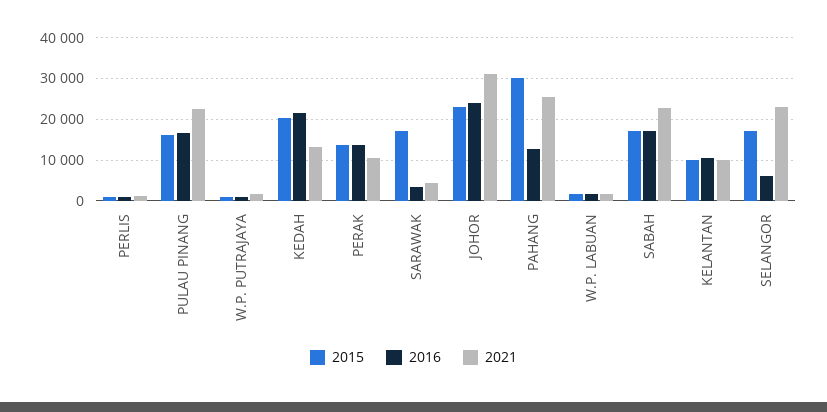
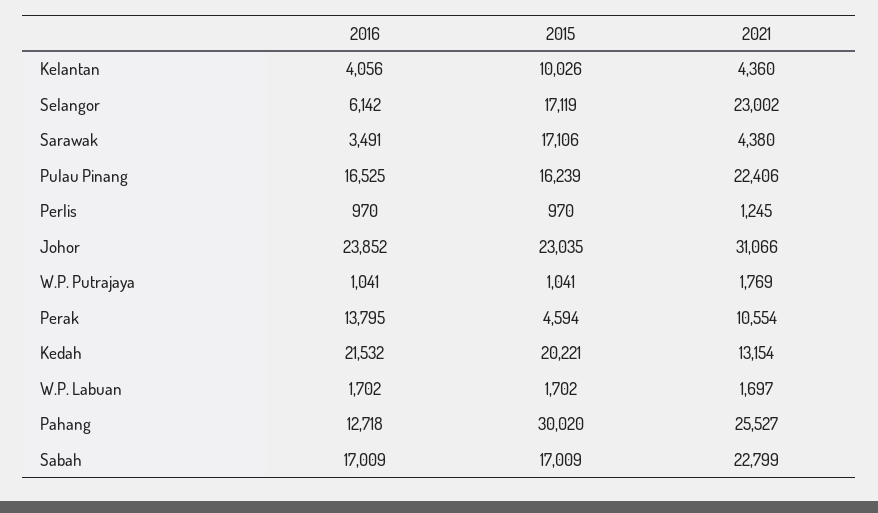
2015, PERAK: 14000 -> 4594
2016, KELANTAN: 10000 -> 4056
2021, KELANTAN: 10000 -> 4360

